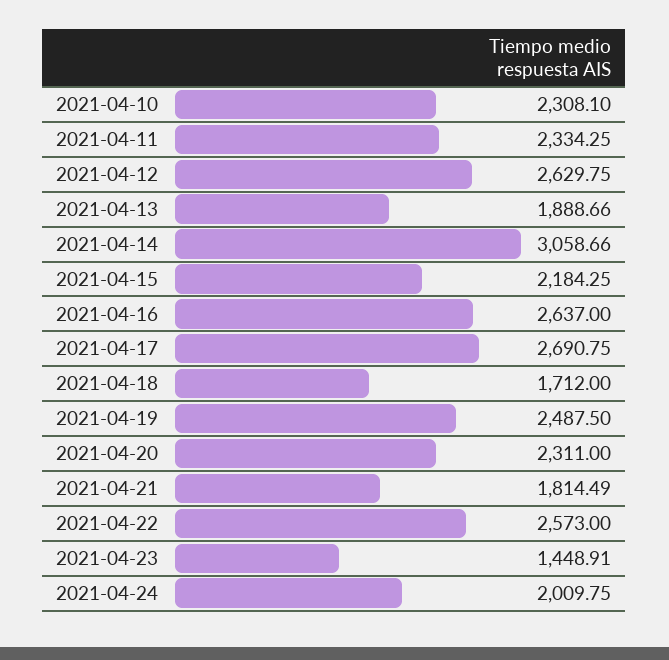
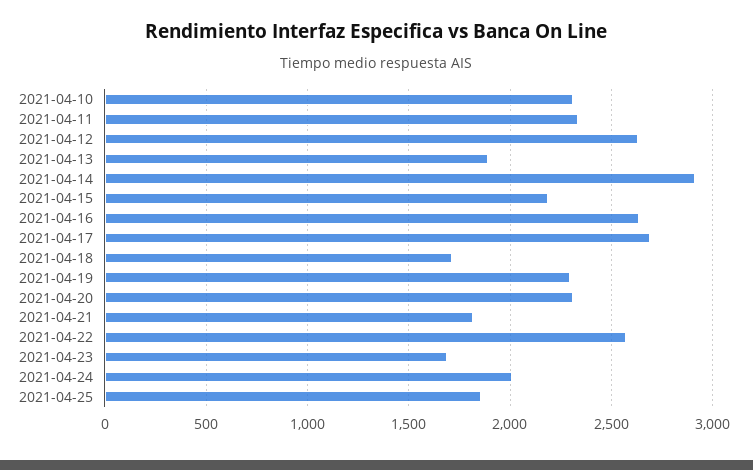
2021-04-14: 3058.66 -> 2900
2021-04-19: 2487.5 -> 2300
2021-04-23: 1448.91 -> 1700
2021-04-25: none -> 1850

